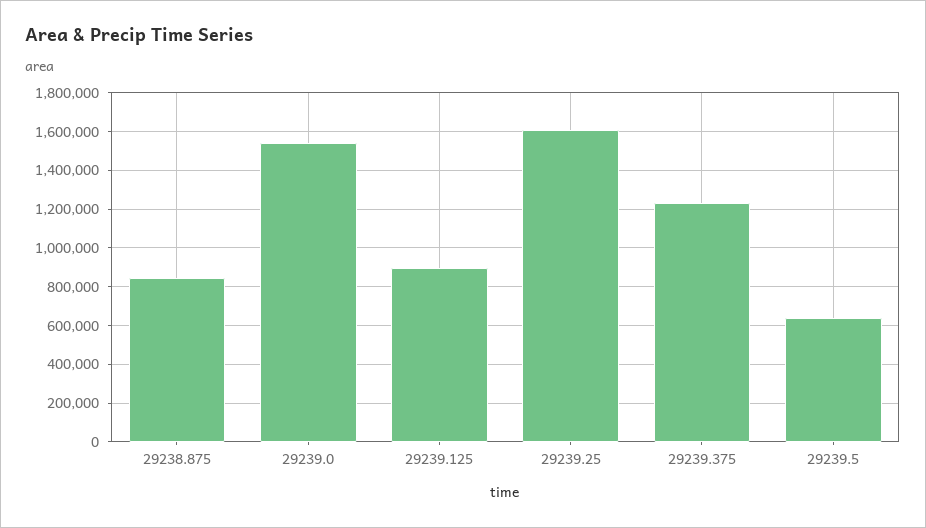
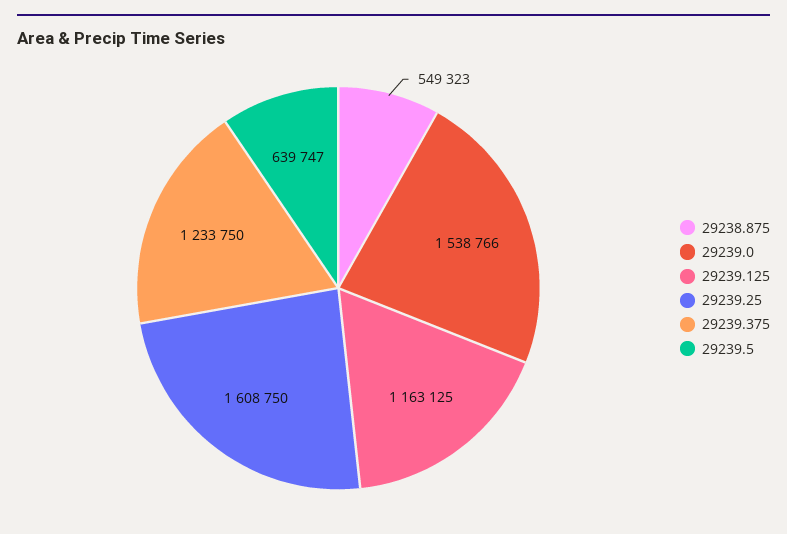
29238.875: 850000 -> 549323
29239.125: 900000 -> 1163125

